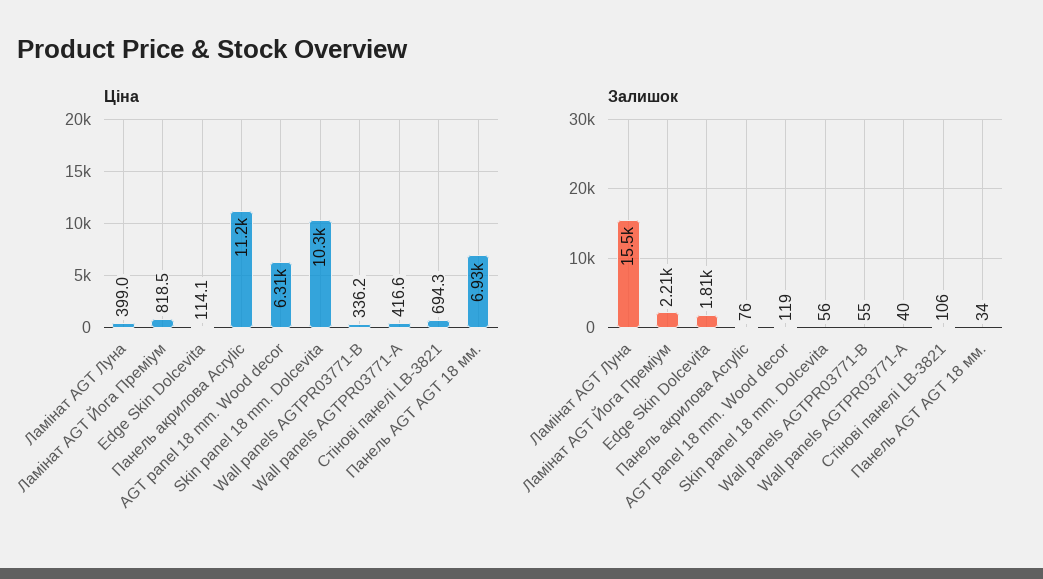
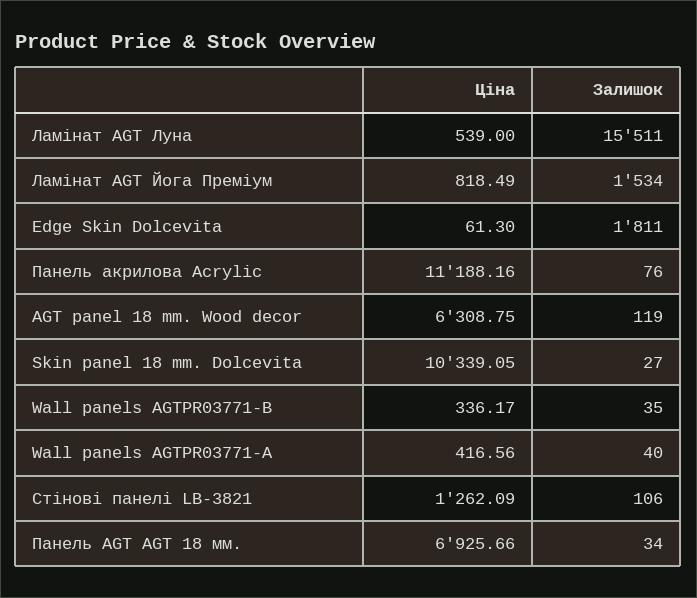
Ціна, Ламінат AGT Луна: 399 -> 539
Ціна, Edge Skin Dolcevita: 114.1 -> 61.3
Ціна, Стінові панелі LB-3821: 694.3 -> 1262.09
Залишок, Ламінат AGT Йога Преміум: 2210 -> 1534
Залишок, Skin panel 18 mm. Dolcevita: 56 -> 27
Залишок, Wall panels AGTPR03771-B: 55 -> 35

